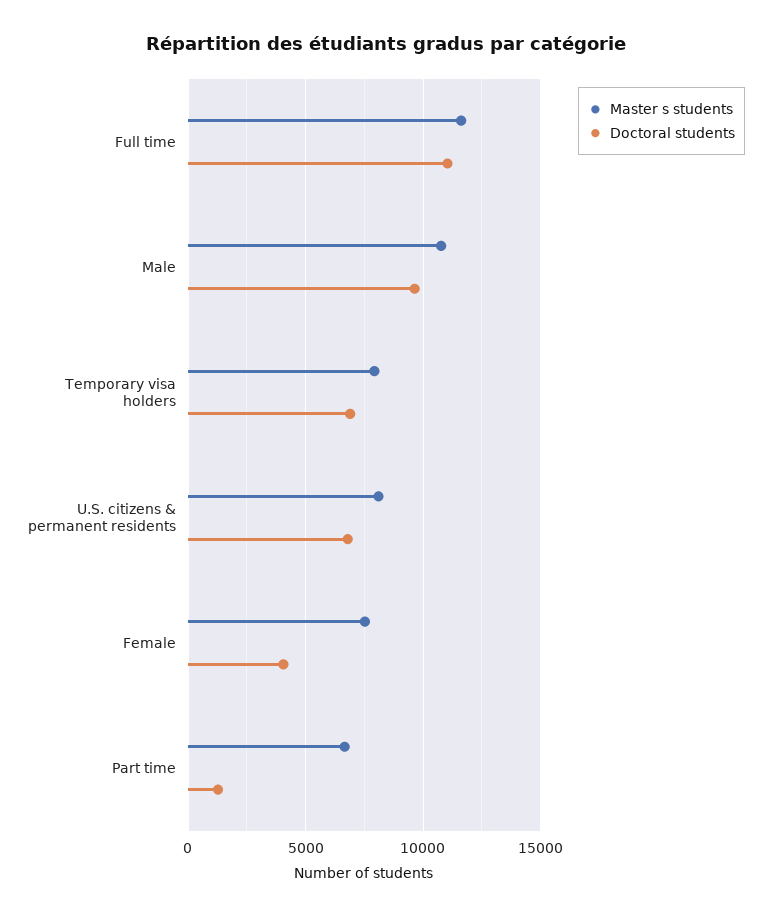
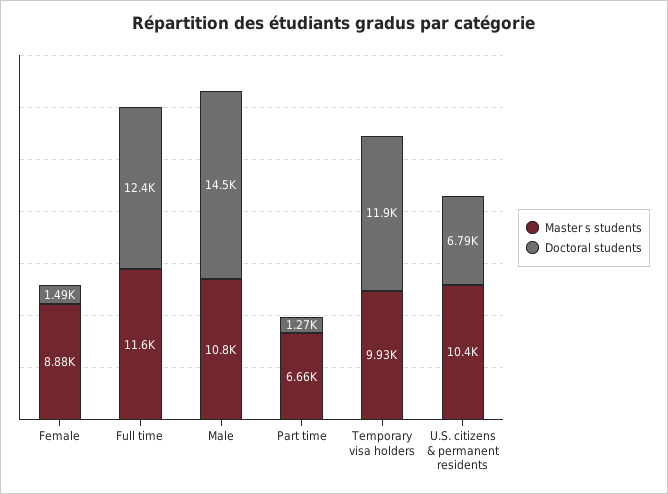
Doctoral students, Full time: 11000 -> 12400
Doctoral students, Male: 9500 -> 14500
Master s students, Temporary visa holders: 8000 -> 9930
Doctoral students, Temporary visa holders: 7000 -> 11900
Master s students, U.S. citizens & permanent residents: 8000 -> 10400
Master s students, Female: 7500 -> 8880
Doctoral students, Female: 4000 -> 1490

